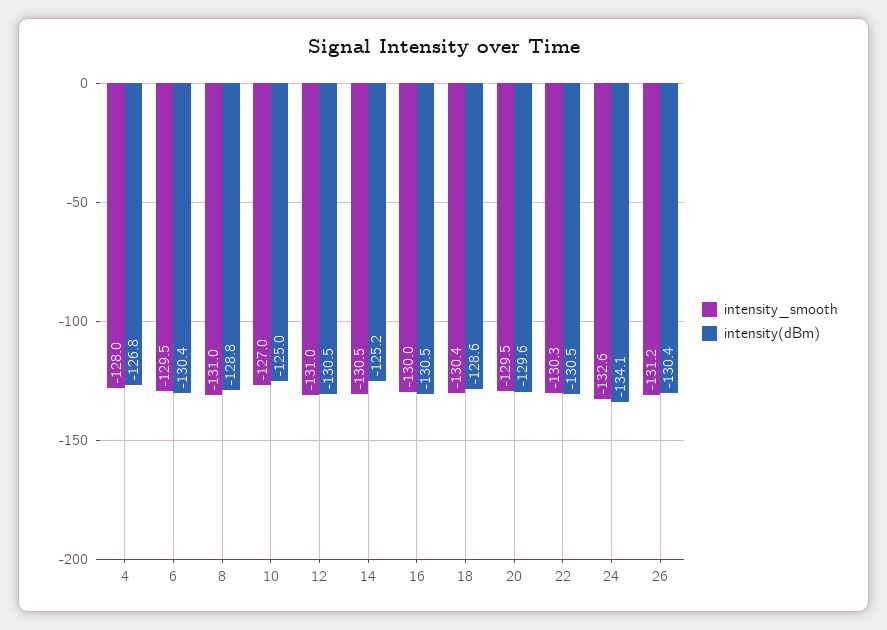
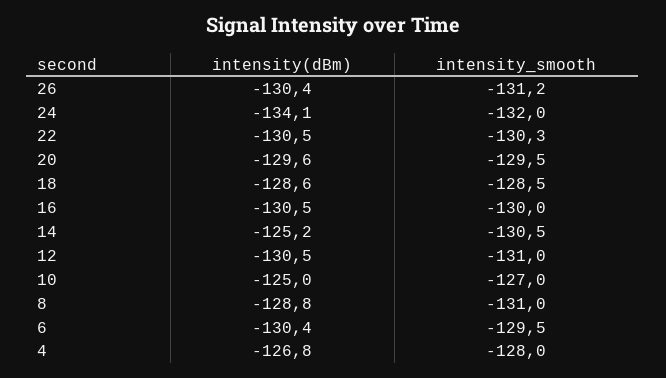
intensity_smooth, 18: -130.4 -> -128.5
intensity_smooth, 24: -132.6 -> -132

